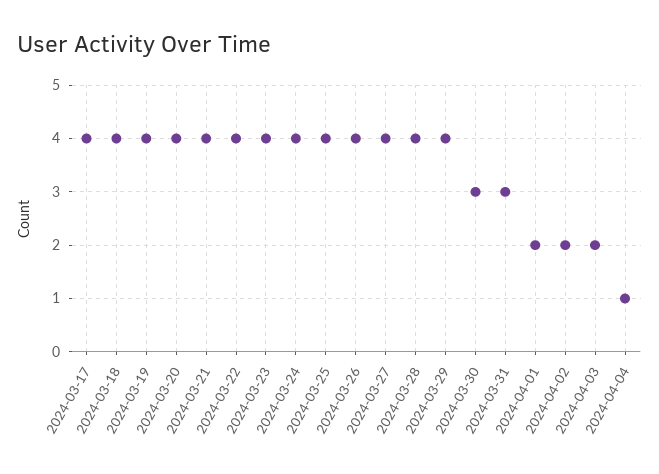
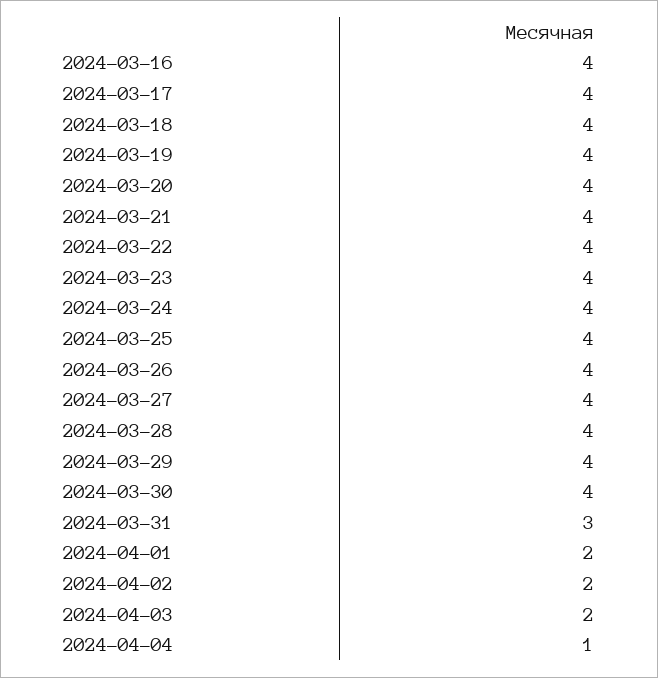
2024-03-30: 3 -> 4
2024-03-16: none -> 4

